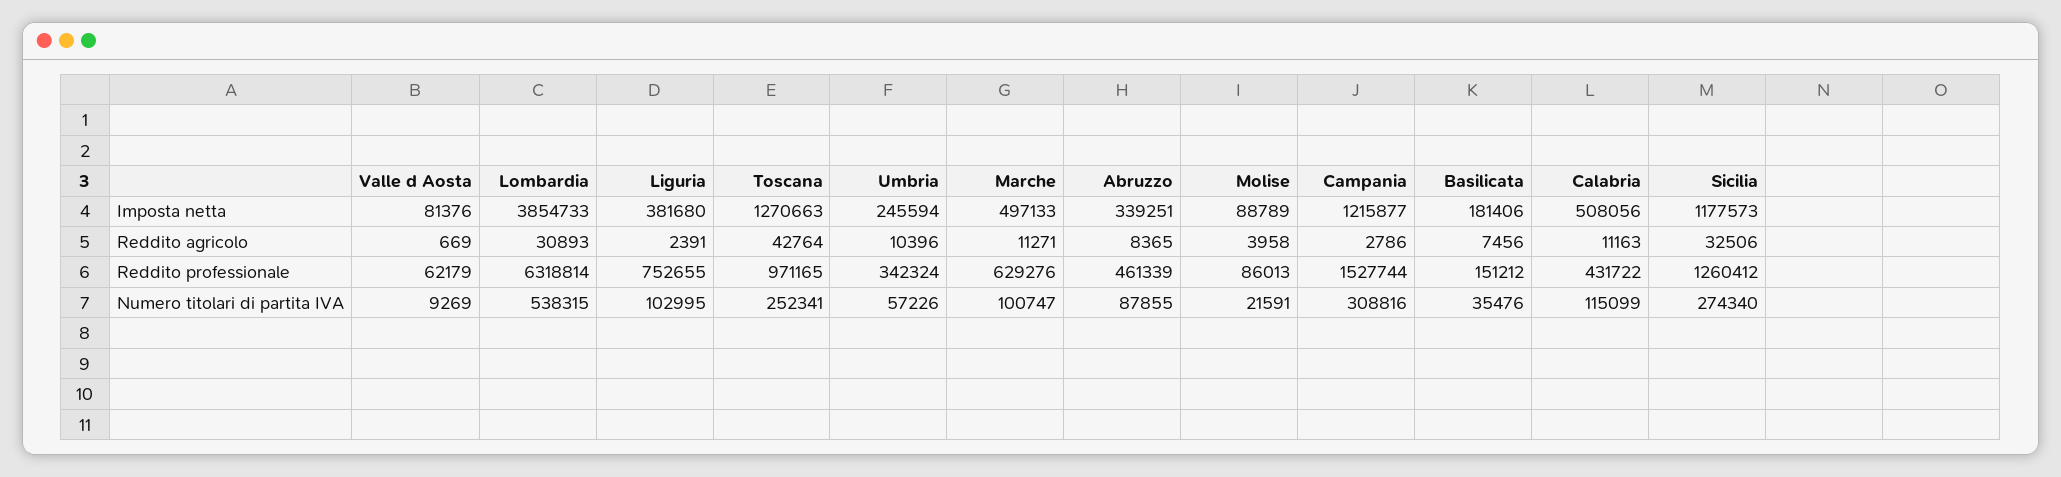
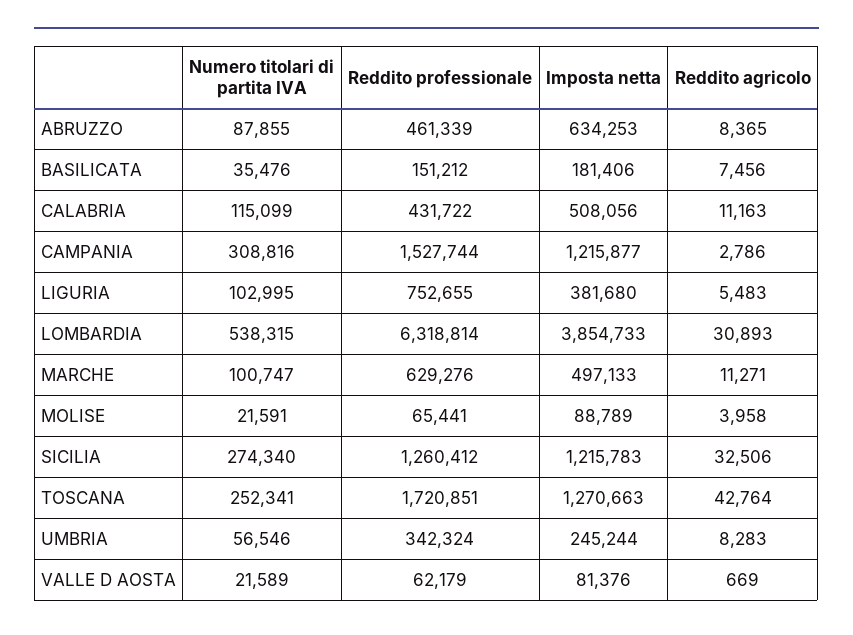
Umbria, Imposta netta: 245594 -> 245244
Abruzzo, Imposta netta: 339251 -> 634253
Sicilia, Imposta netta: 1177573 -> 1215783
Liguria, Reddito agricolo: 2391 -> 5483
Umbria, Reddito agricolo: 10396 -> 8283
Toscana, Reddito professionale: 971165 -> 1720851
Molise, Reddito professionale: 86013 -> 65441
Valle d Aosta, Numero titolari di partita IVA: 9269 -> 21589
Umbria, Numero titolari di partita IVA: 57226 -> 56546

